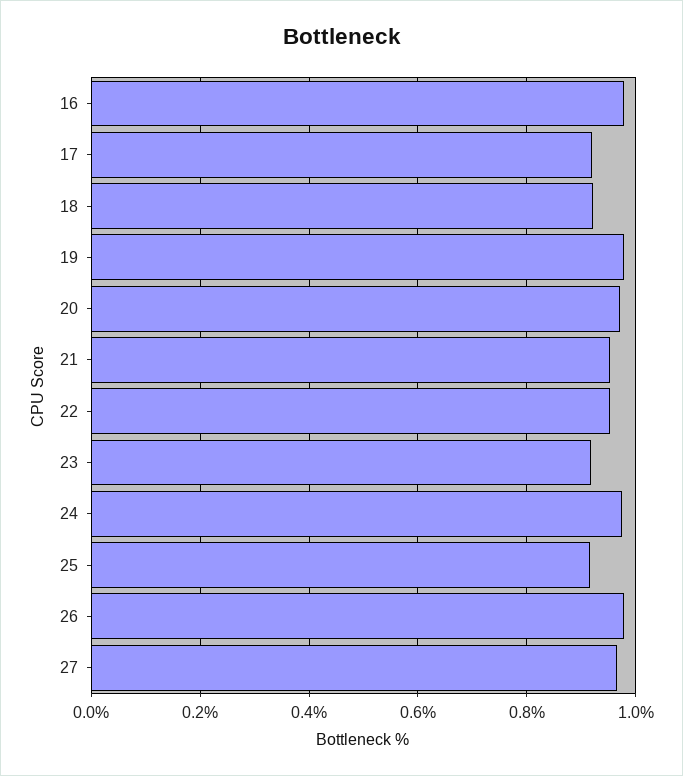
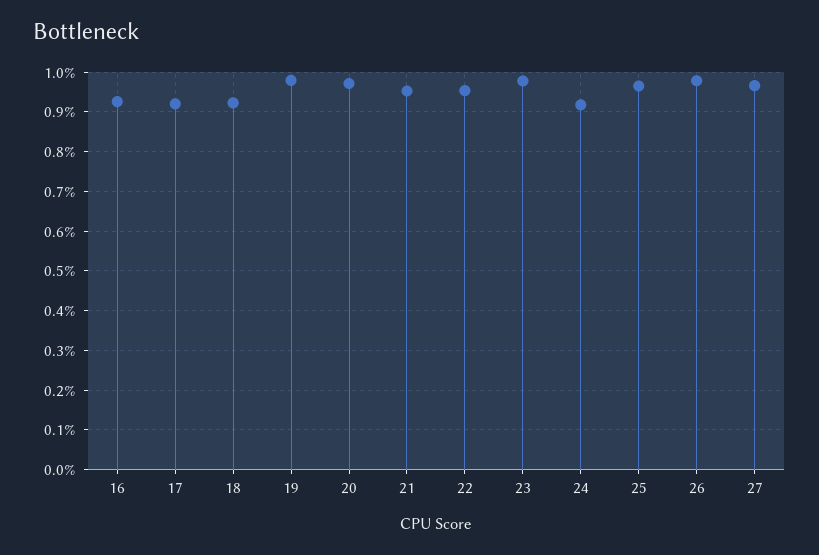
16: 0.98 -> 0.92
23: 0.92 -> 0.98
24: 0.98 -> 0.92
25: 0.92 -> 0.96

